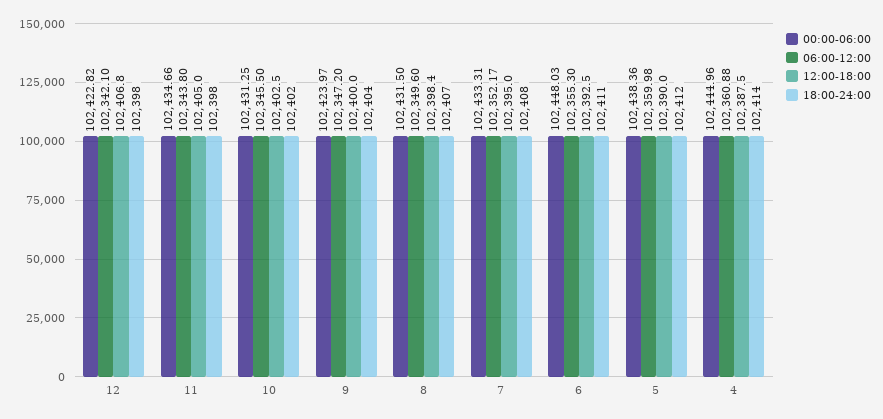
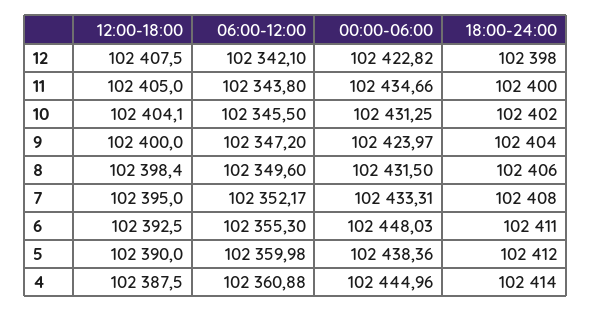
12:00-18:00, 12: 102406.8 -> 102407.5
18:00-24:00, 11: 102398 -> 102400
12:00-18:00, 10: 102402.5 -> 102404.1
18:00-24:00, 8: 102407 -> 102406

